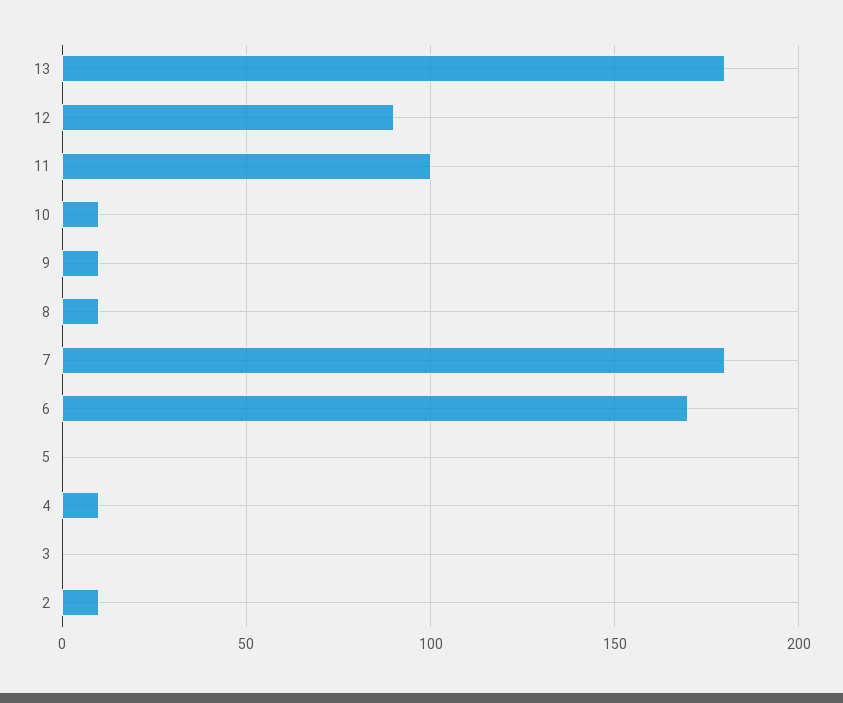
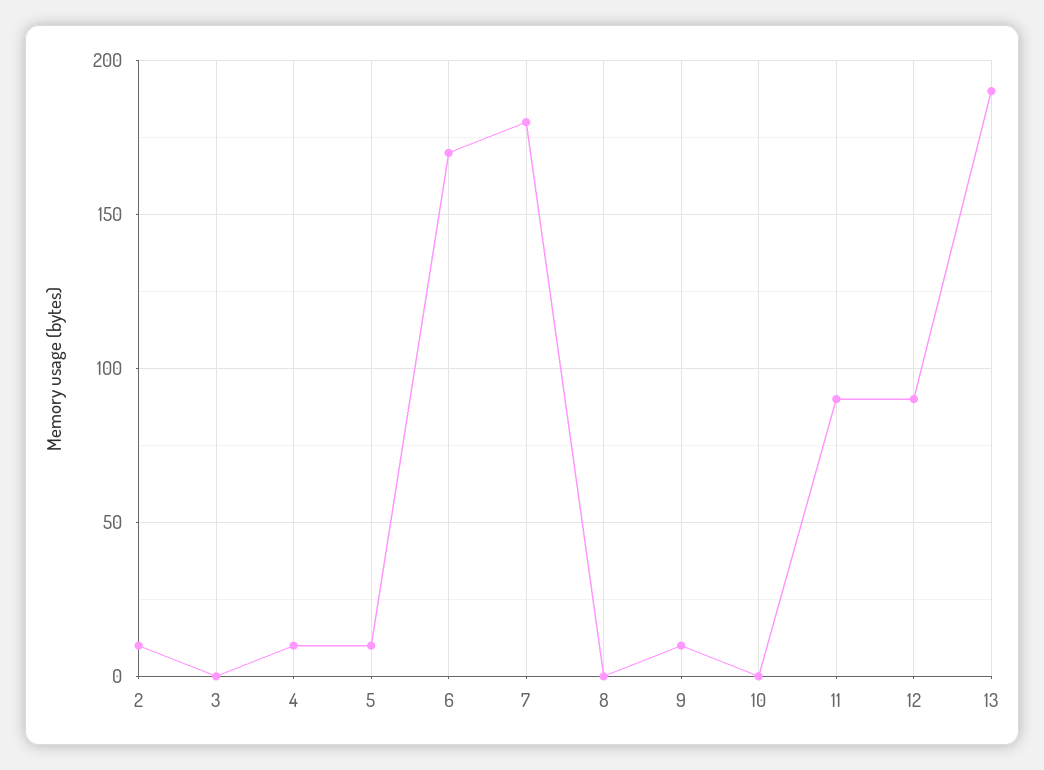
13: 180 -> 190
11: 100 -> 90
10: 10 -> 0
8: 10 -> 0
5: 0 -> 10

